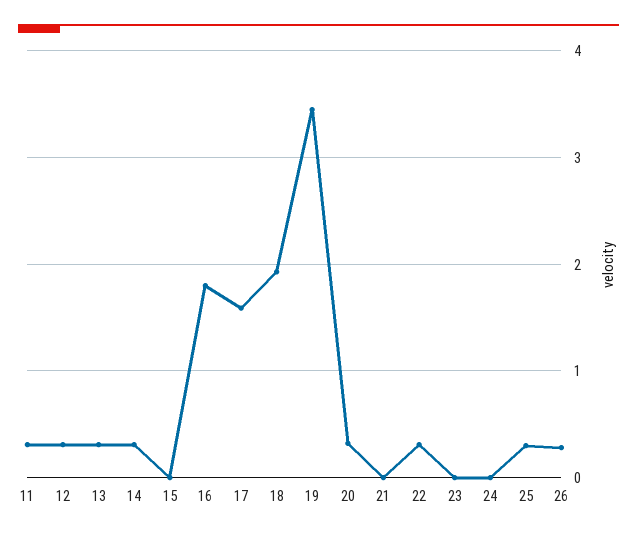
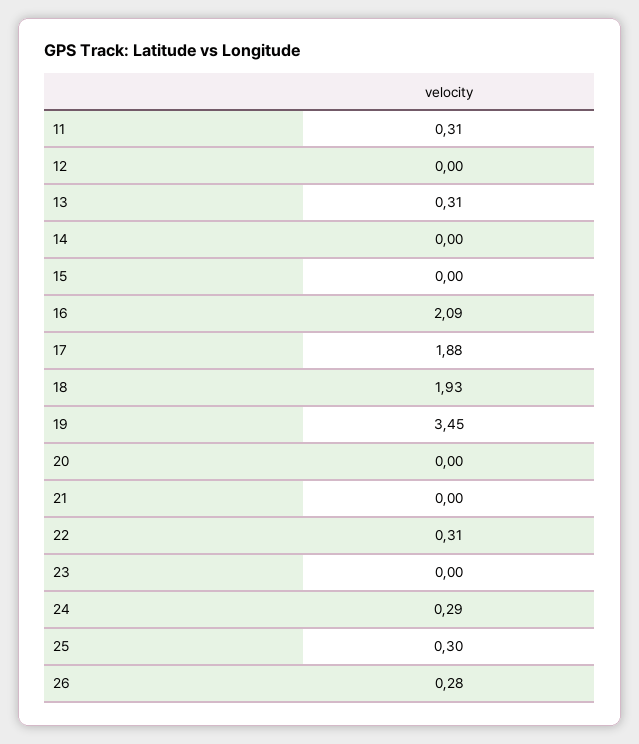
12: 0.3 -> 0
14: 0.3 -> 0
16: 1.8 -> 2.09
17: 1.6 -> 1.88
20: 0.3 -> 0
24: 0 -> 0.29

